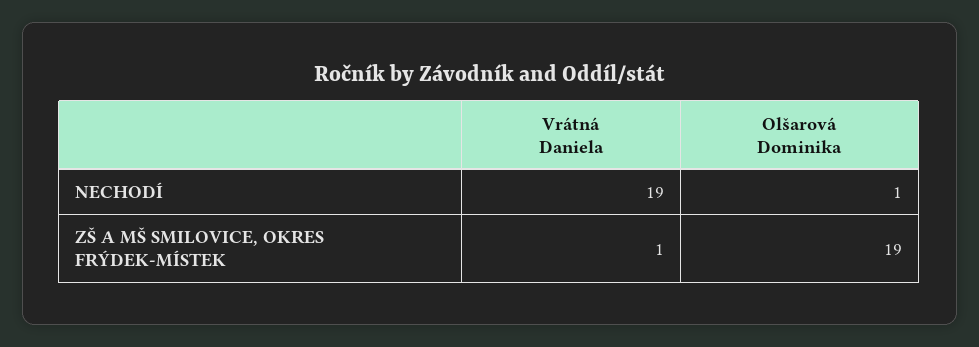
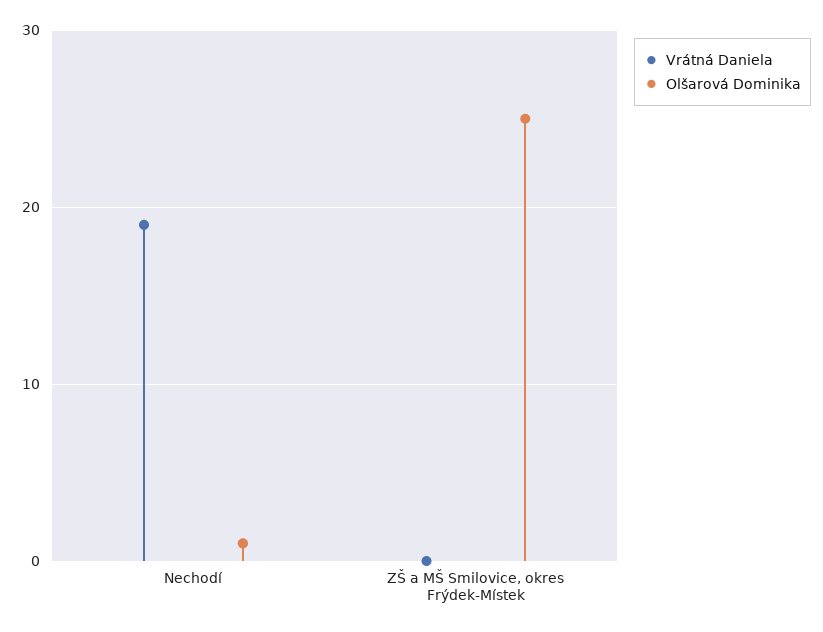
Vrátná Daniela, ZŠ A MŠ SMILOVICE, OKRES FRÝDEK-MÍSTEK: 1 -> 0
Olšarová Dominika, ZŠ A MŠ SMILOVICE, OKRES FRÝDEK-MÍSTEK: 19 -> 25

